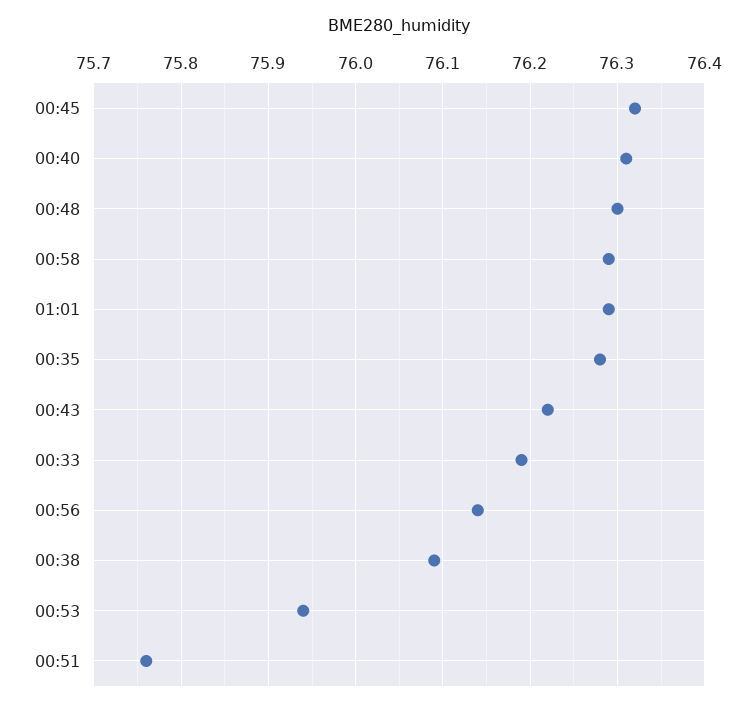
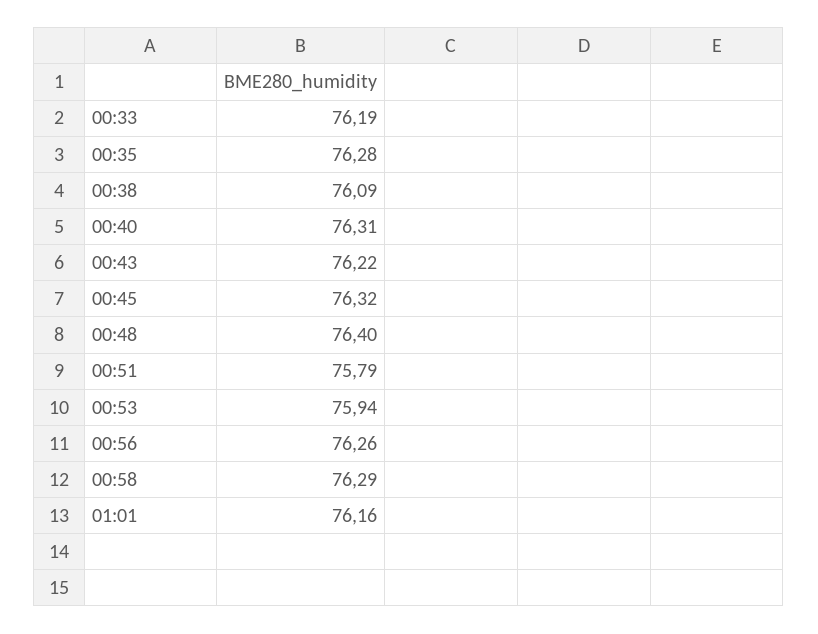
00:48: 76.3 -> 76.4
01:01: 76.29 -> 76.16
00:56: 76.14 -> 76.26
00:51: 75.76 -> 75.79

